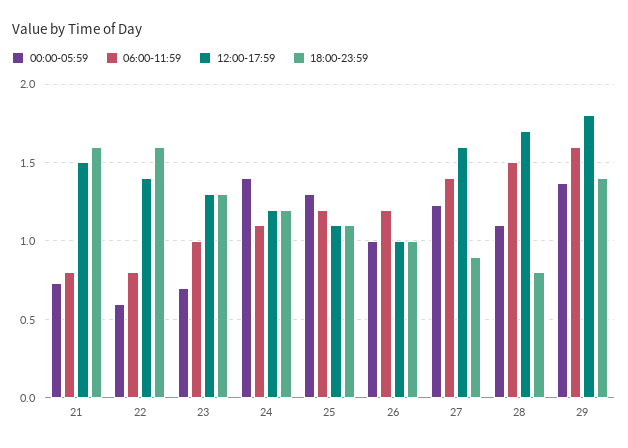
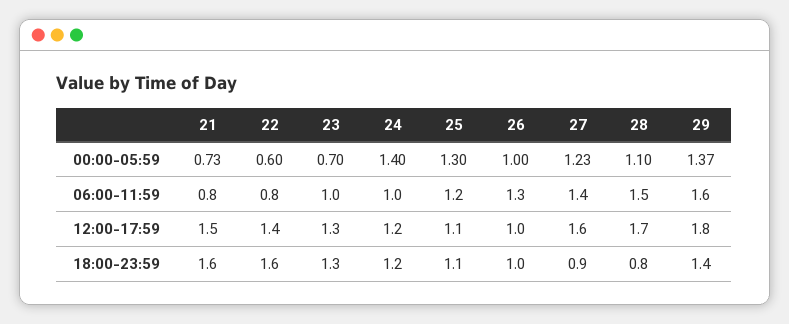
06:00-11:59, 24: 1.1 -> 1
06:00-11:59, 26: 1.2 -> 1.3

